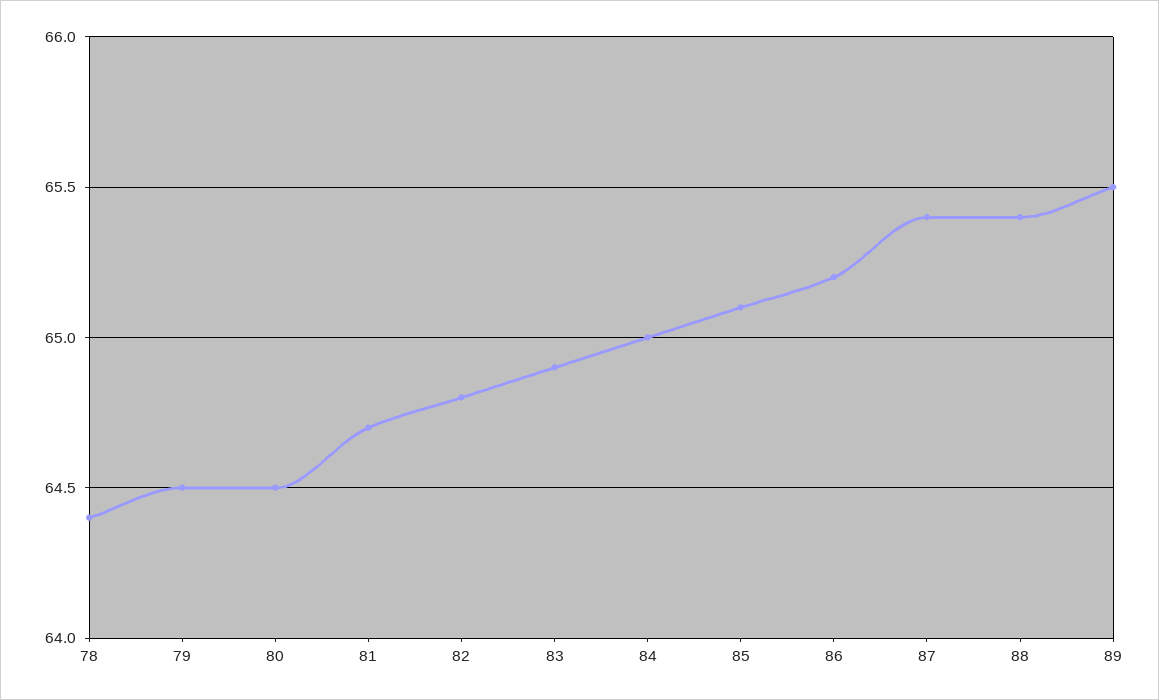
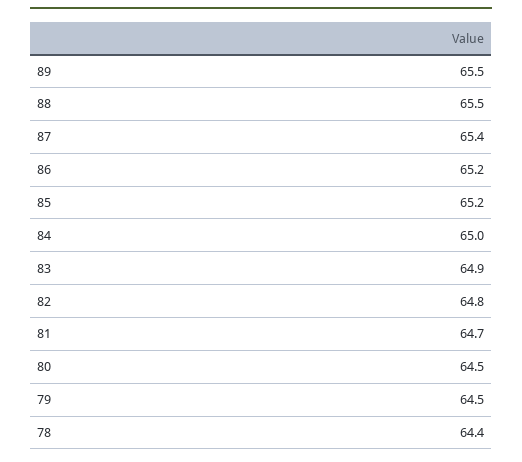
85: 65.1 -> 65.2
88: 65.4 -> 65.5

